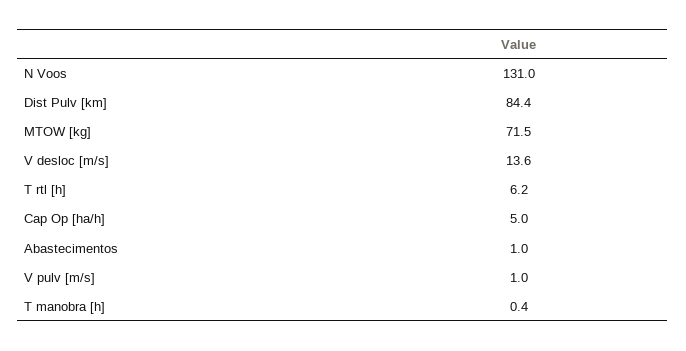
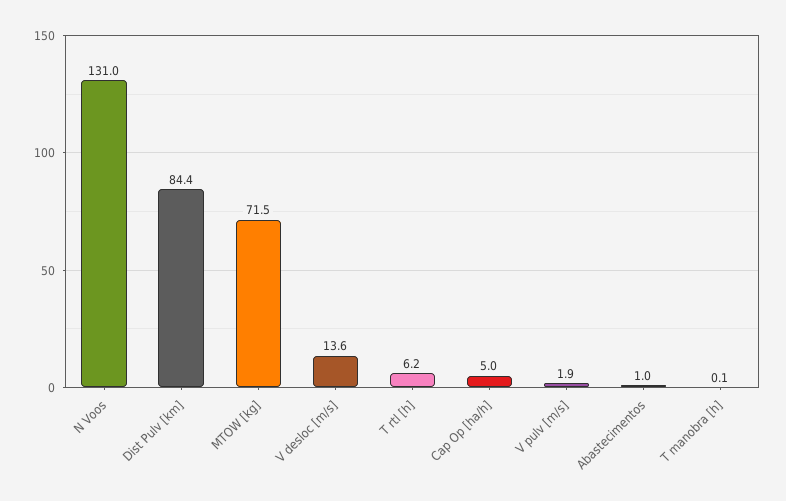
V pulv [m/s]: 1 -> 1.9
T manobra [h]: 0.4 -> 0.1

